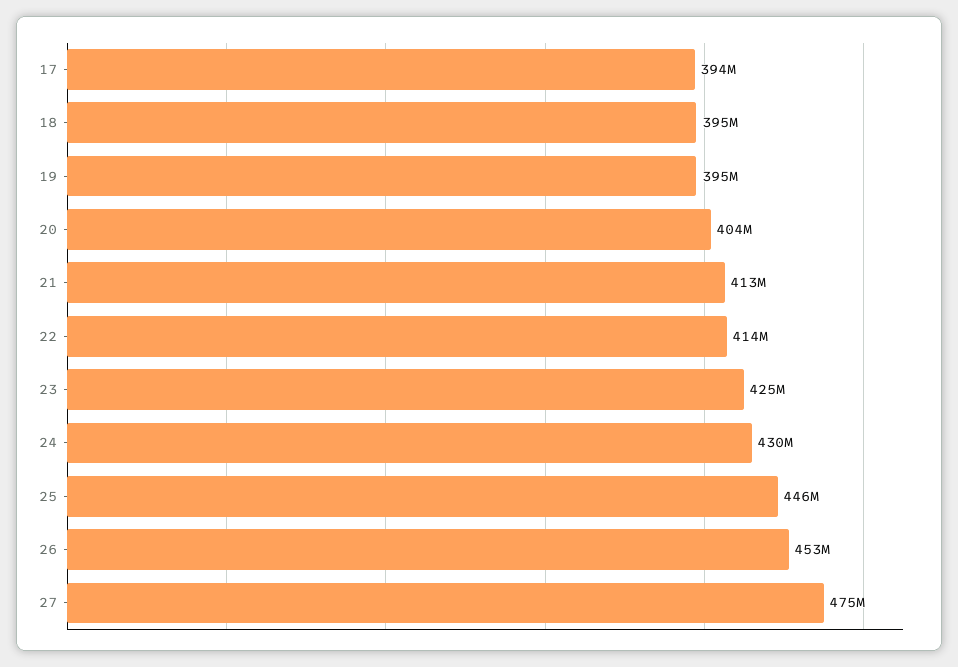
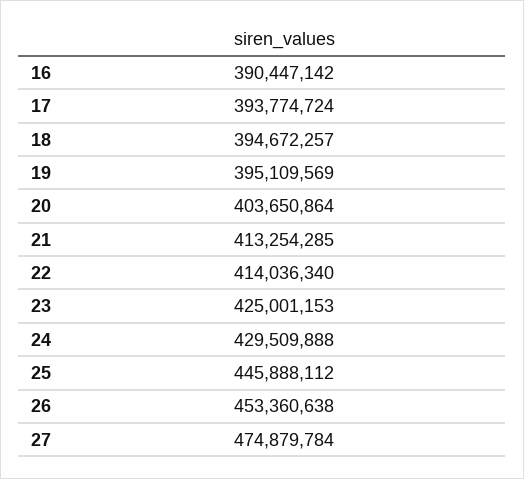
16: none -> 390447142

